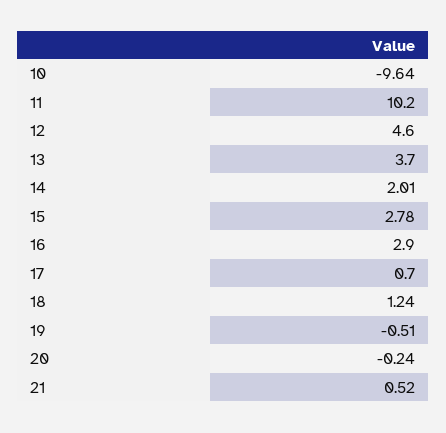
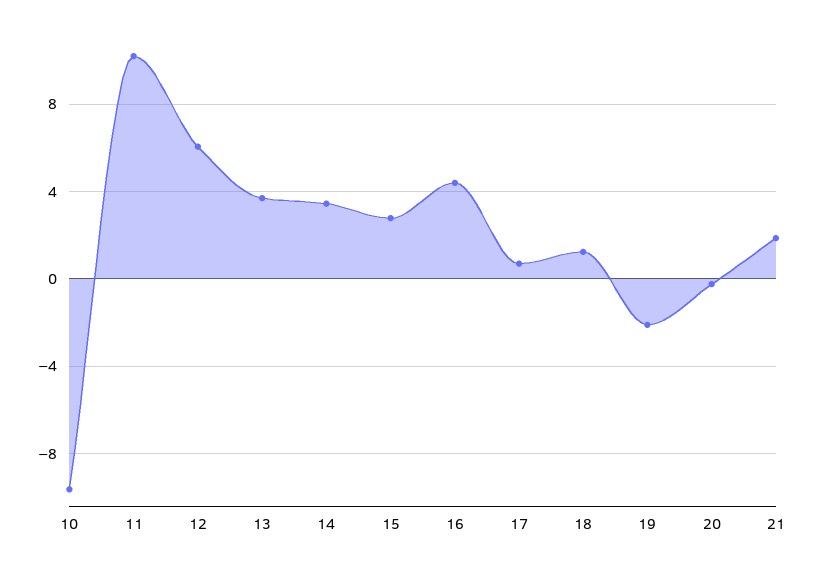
12: 4.6 -> 6
14: 2.01 -> 3.5
16: 2.9 -> 4.5
19: -0.51 -> -2
21: 0.52 -> 2

